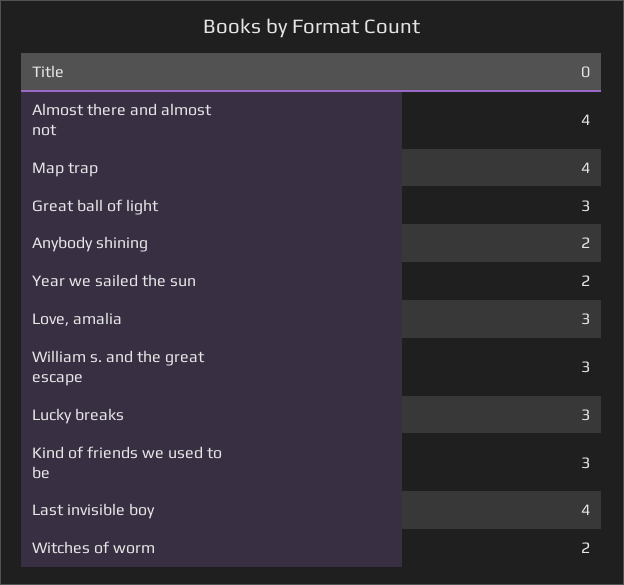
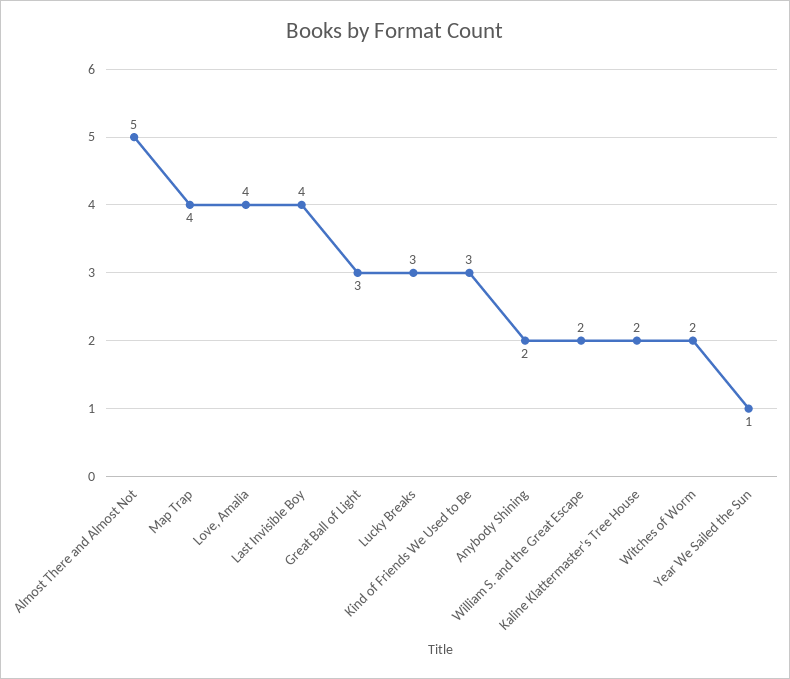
Almost there and almost not: 4 -> 5
Year we sailed the sun: 2 -> 1
Love, amalia: 3 -> 4
William s. and the great escape: 3 -> 2
Kaline Klattermaster's Tree House: none -> 2

